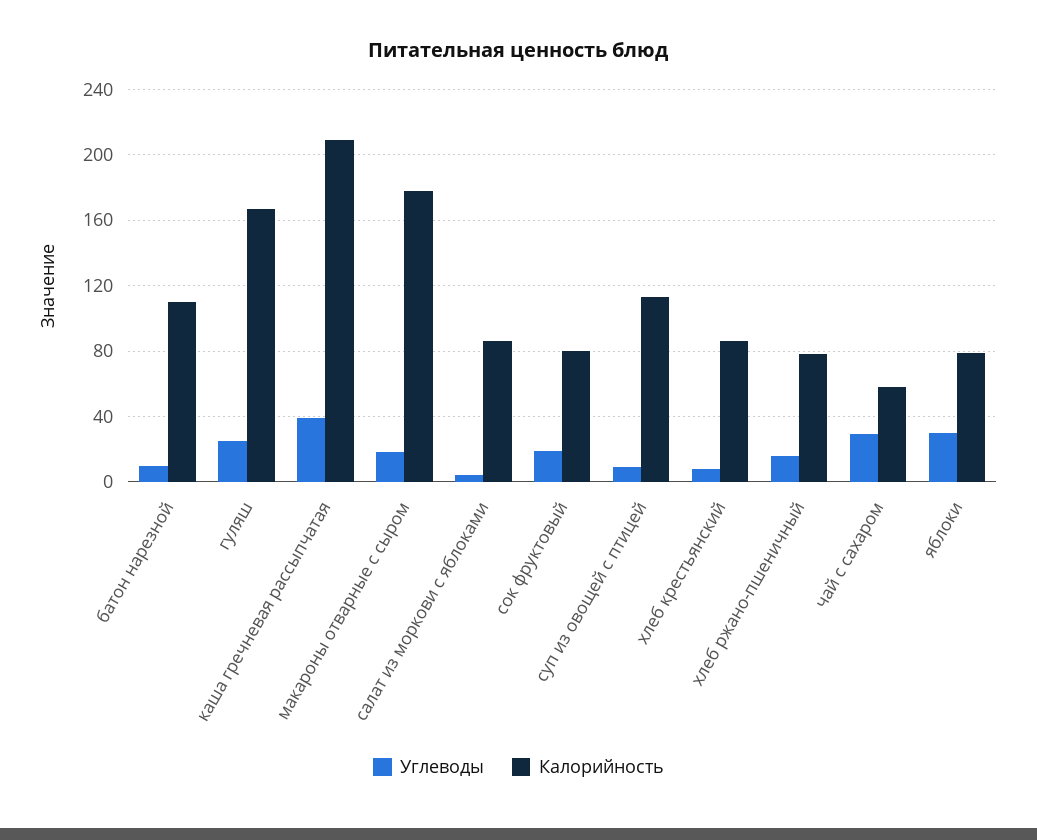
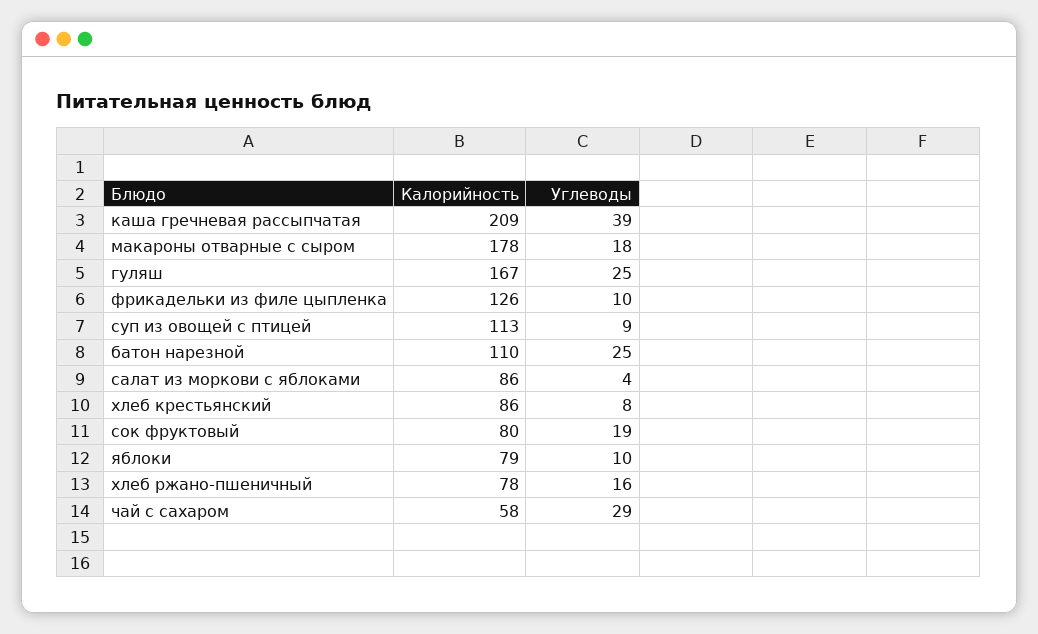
Углеводы, батон нарезной: 10 -> 25
Углеводы, яблоки: 30 -> 10
Калорийность, фрикадельки из филе цыпленка: none -> 126
Углеводы, фрикадельки из филе цыпленка: none -> 10

